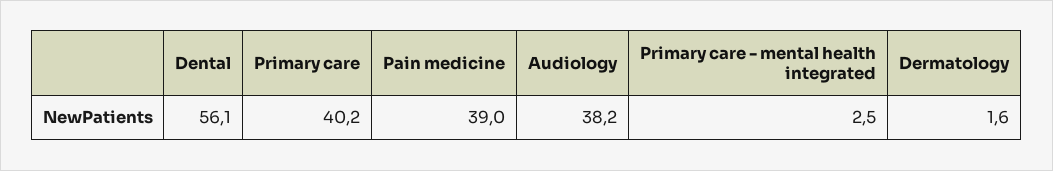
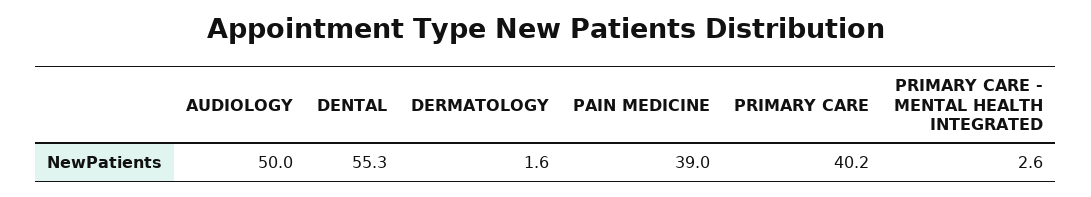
Dental: 56.1 -> 55.3
Audiology: 38.2 -> 50
Primary care - mental health integrated: 2.5 -> 2.6

